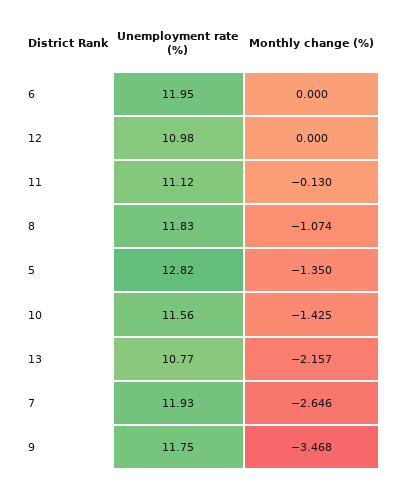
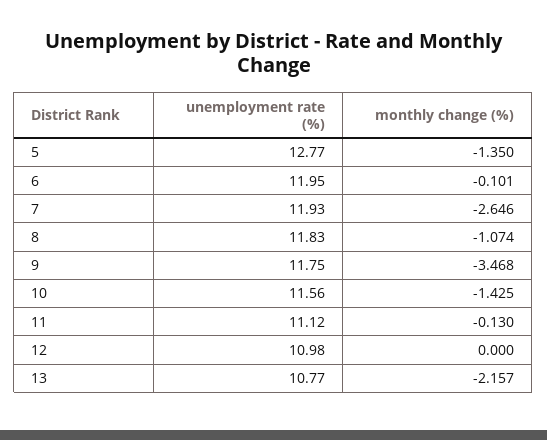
Monthly change (%), 6: 0 -> -0.101
Unemployment rate (%), 5: 12.82 -> 12.77

